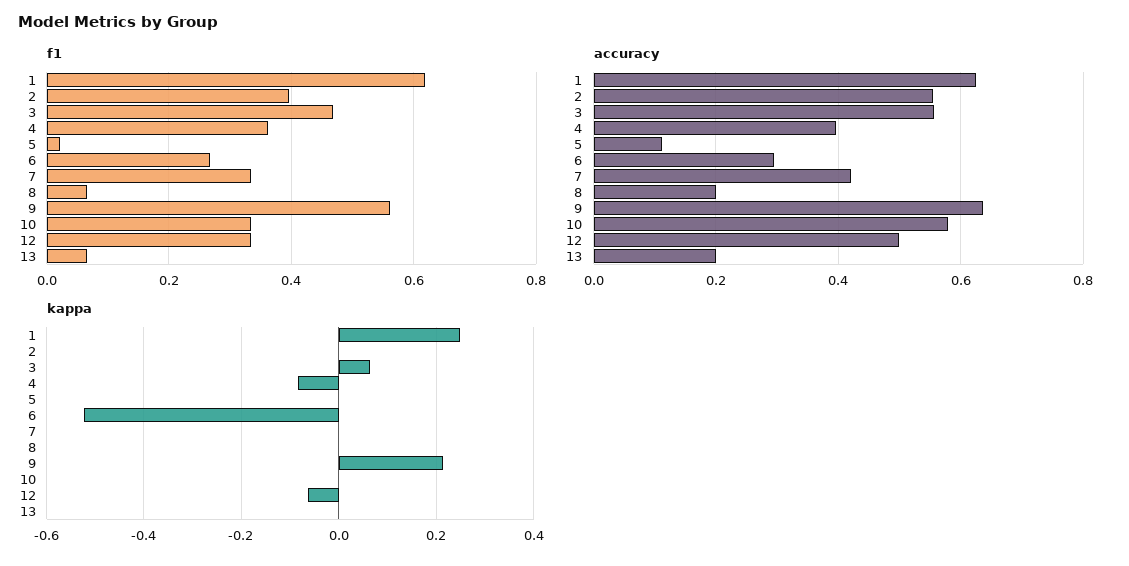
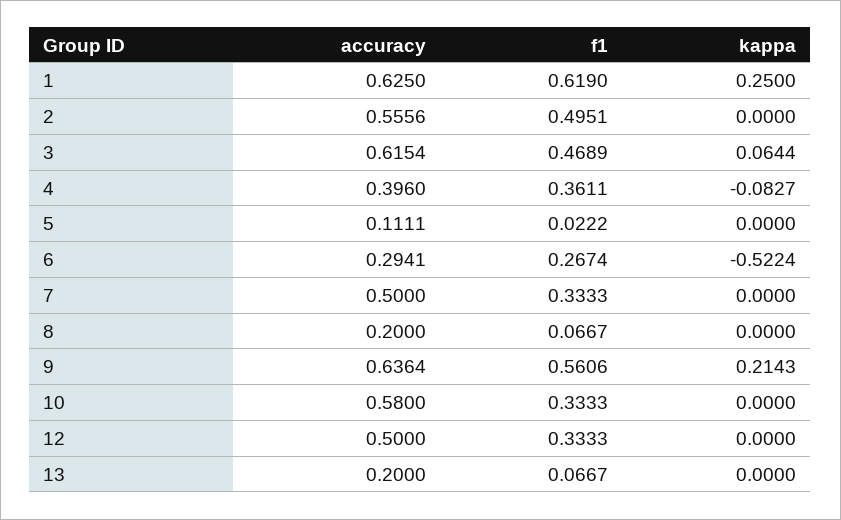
f1, 2: 0.4 -> 0.4951
accuracy, 3: 0.56 -> 0.6154
accuracy, 7: 0.42 -> 0.5
kappa, 12: -0.06 -> 0

